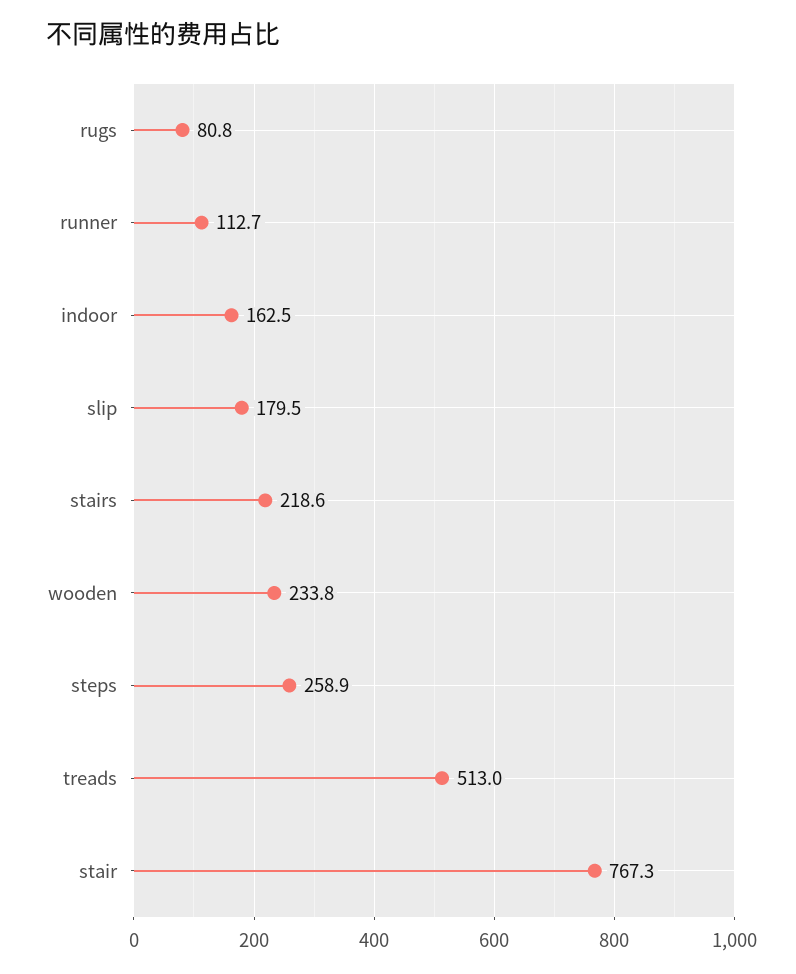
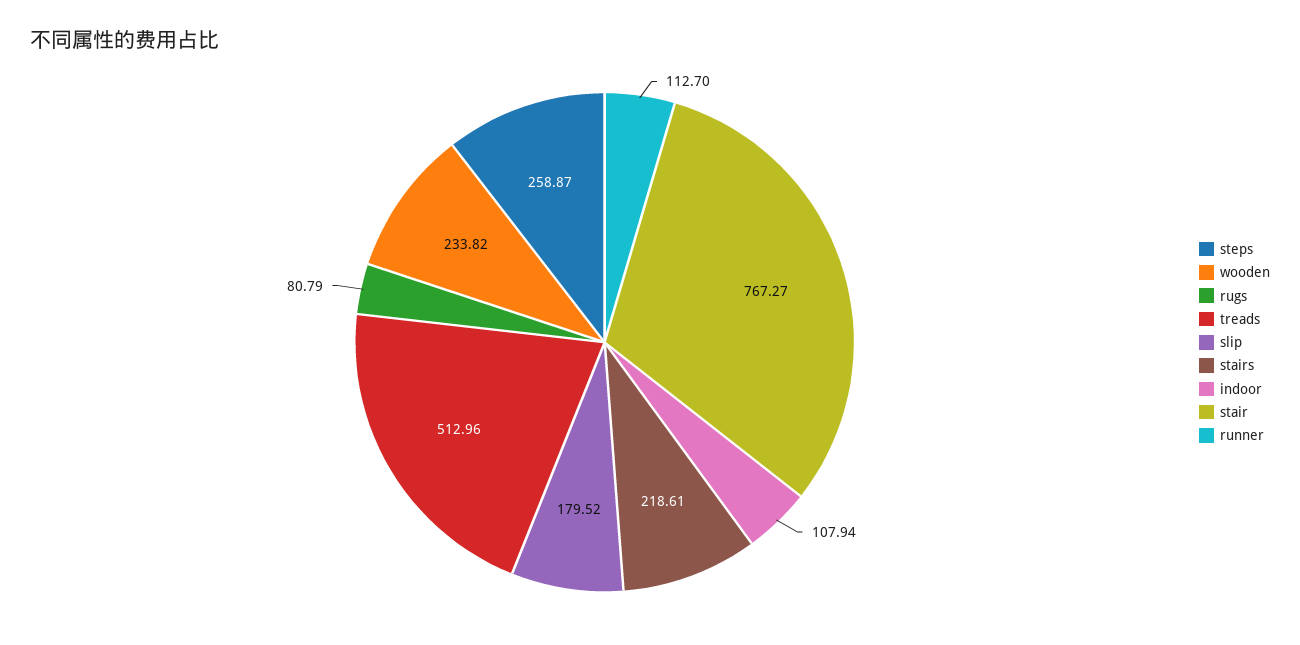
indoor: 162.5 -> 107.94

